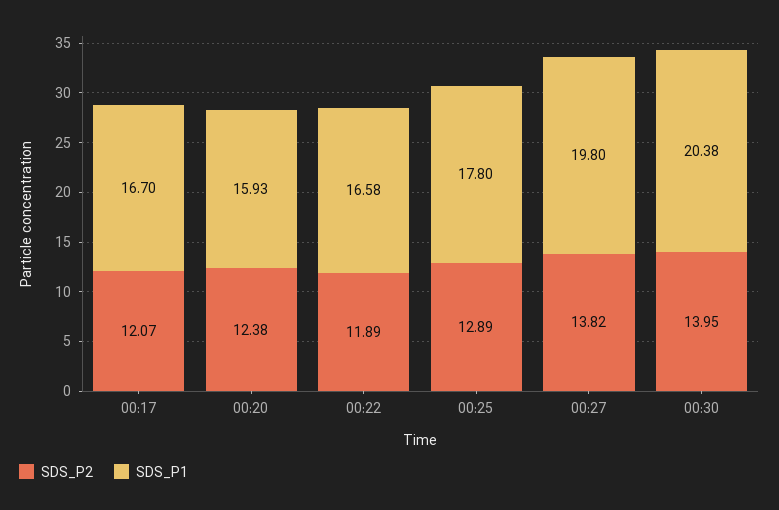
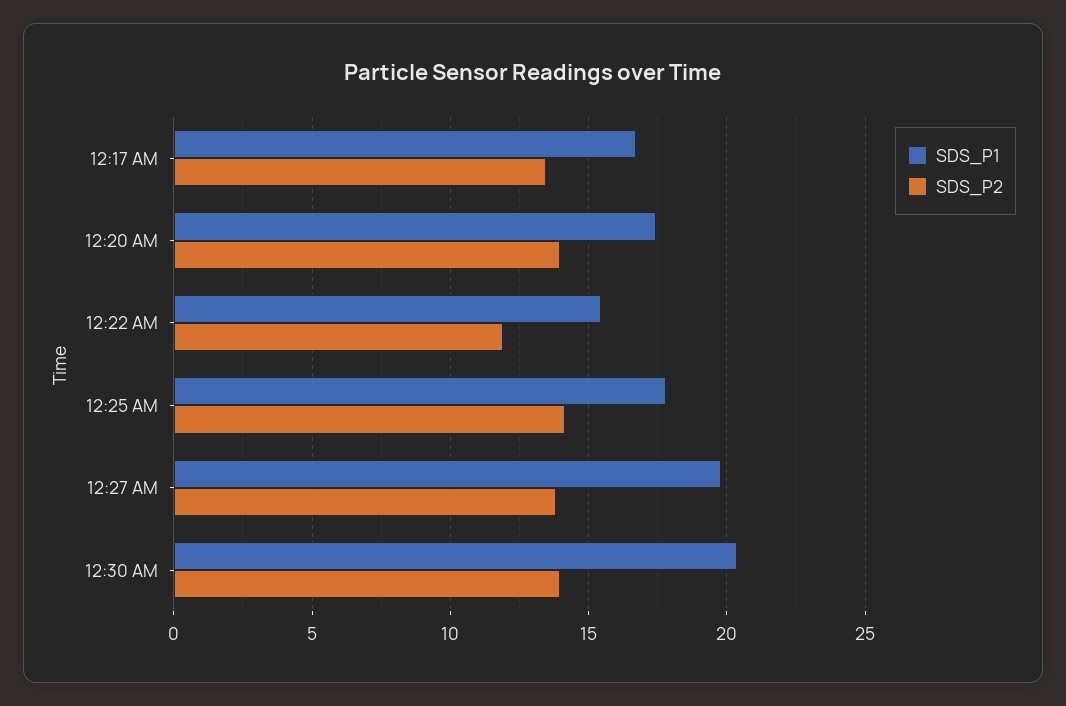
SDS_P2, 00:17: 12.07 -> 13.5
SDS_P2, 00:20: 12.38 -> 14
SDS_P1, 00:20: 15.93 -> 17.5
SDS_P1, 00:22: 16.58 -> 15.5
SDS_P2, 00:25: 12.89 -> 14

